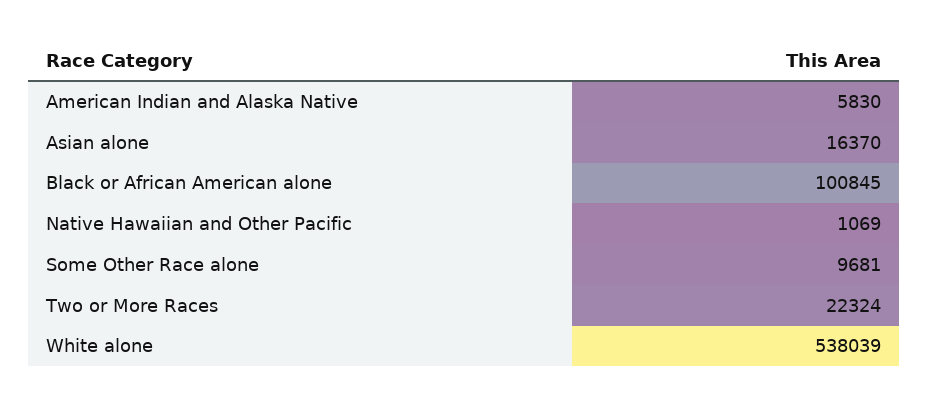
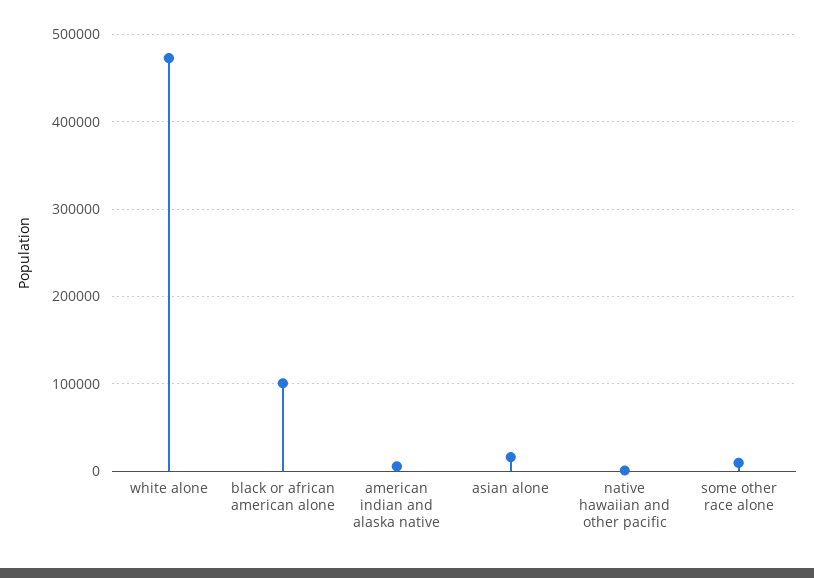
Two or More Races: 22324 -> none
White alone: 538039 -> 470000

